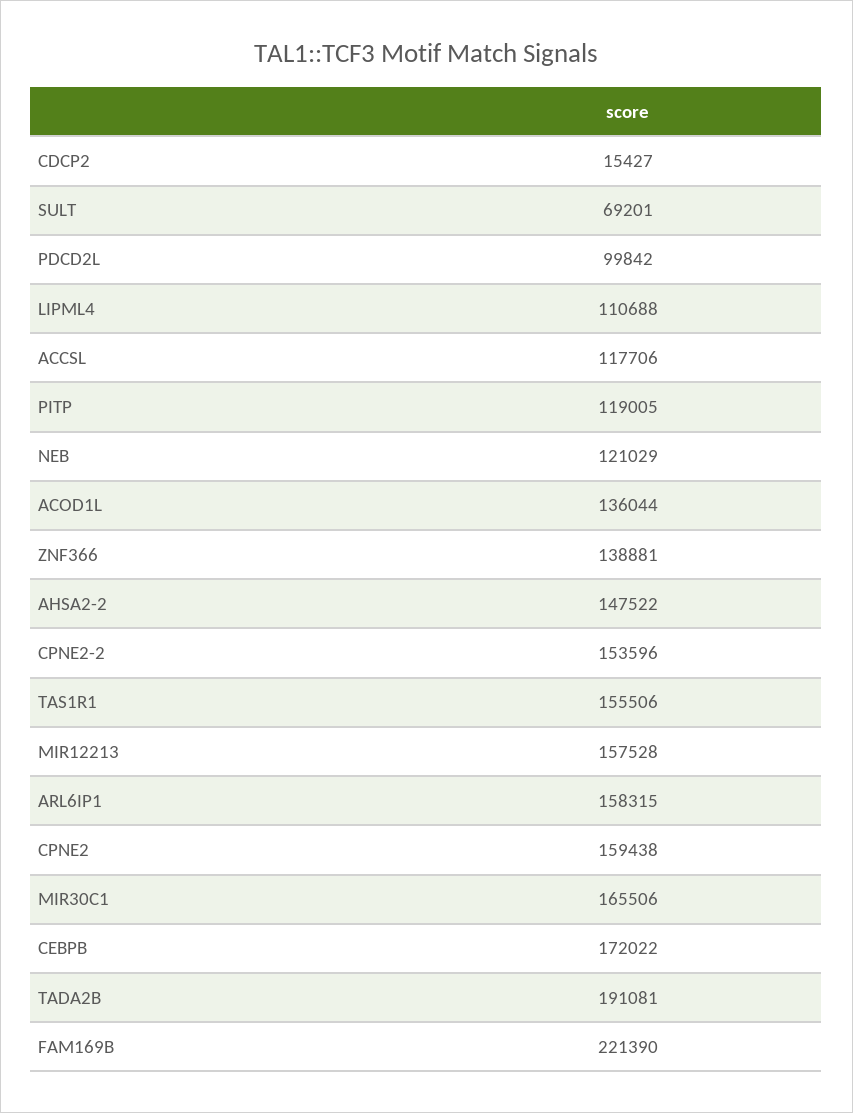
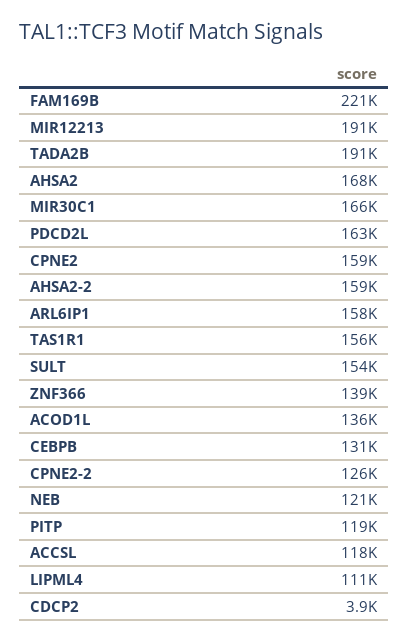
CDCP2: 15427 -> 3900
SULT: 69201 -> 154000
PDCD2L: 99842 -> 163000
AHSA2-2: 147522 -> 159000
CPNE2-2: 153596 -> 126000
MIR12213: 157528 -> 191000
CEBPB: 172022 -> 131000
AHSA2: none -> 168000

